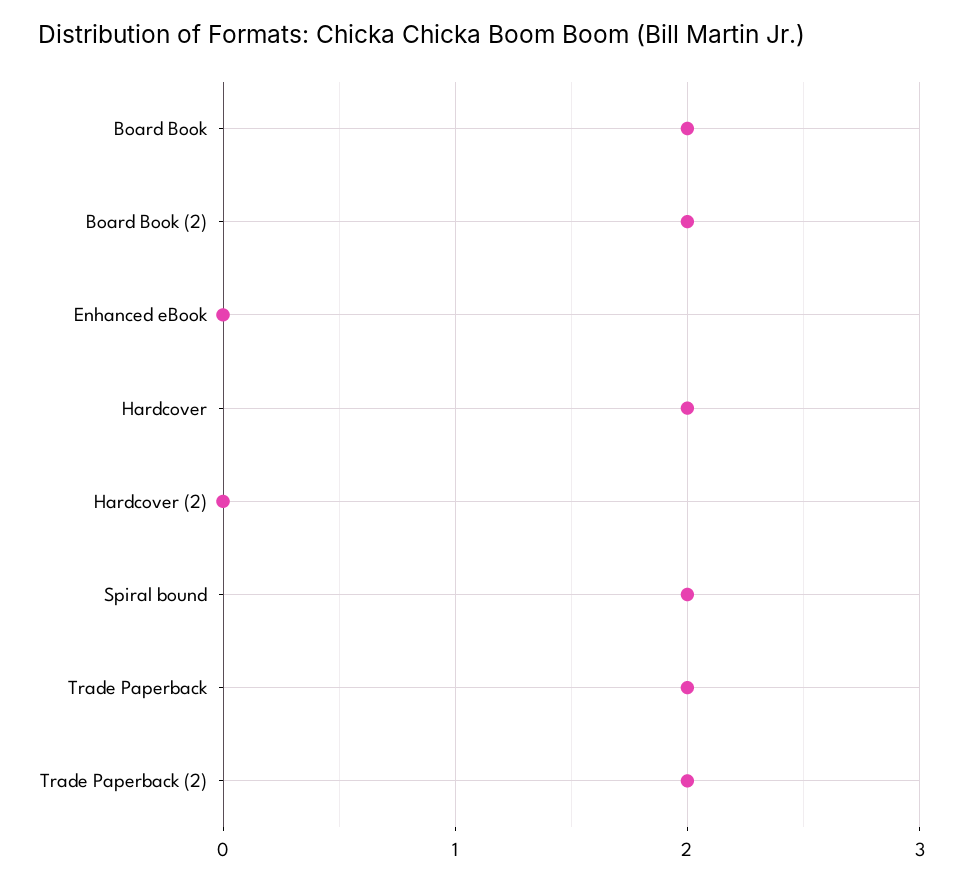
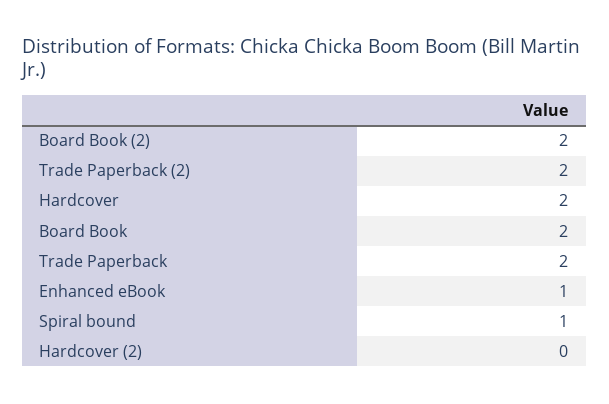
Enhanced eBook: 0 -> 1
Spiral bound: 2 -> 1

